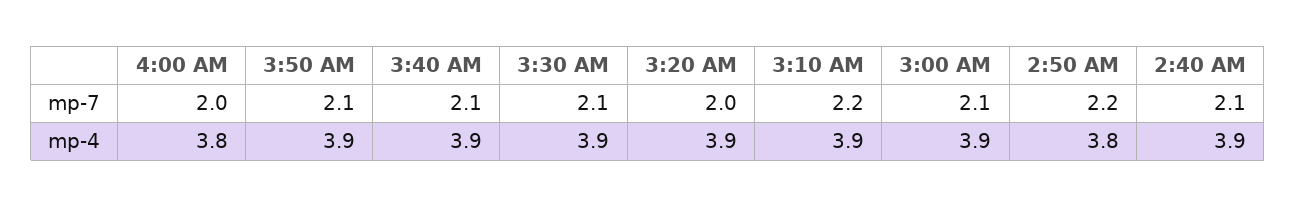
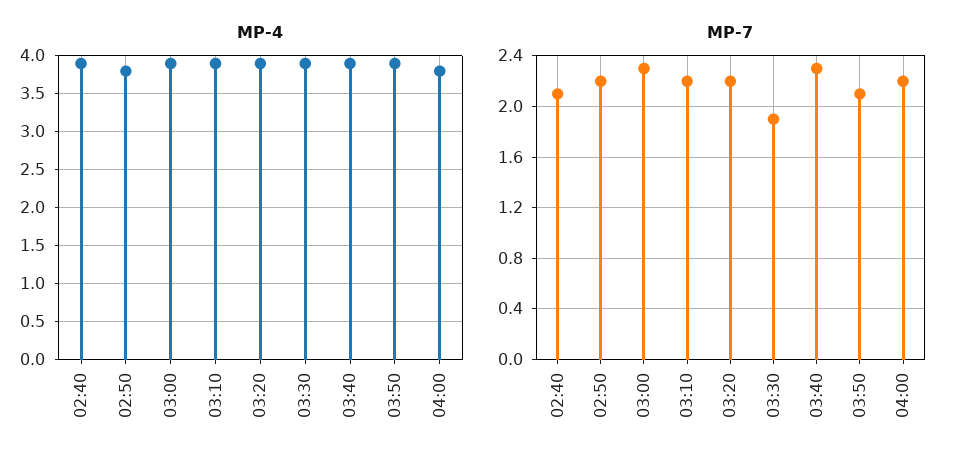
mp-7, 4:00 AM: 2 -> 2.2
mp-7, 3:40 AM: 2.1 -> 2.3
mp-7, 3:30 AM: 2.1 -> 1.9
mp-7, 3:20 AM: 2 -> 2.2
mp-7, 3:00 AM: 2.1 -> 2.3

